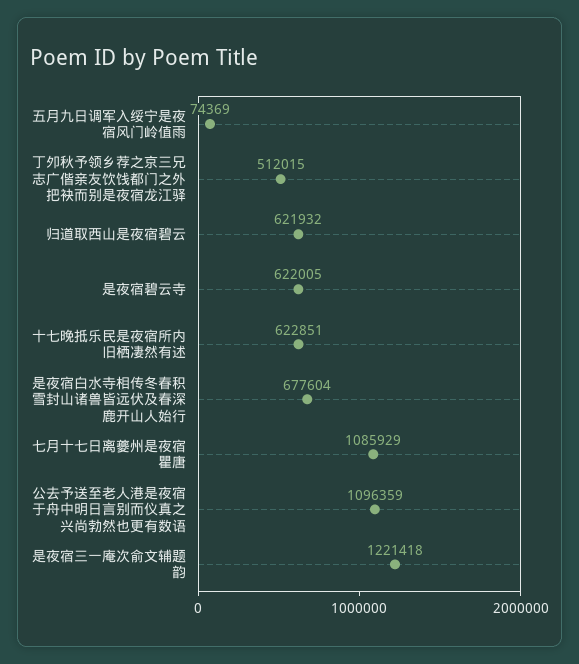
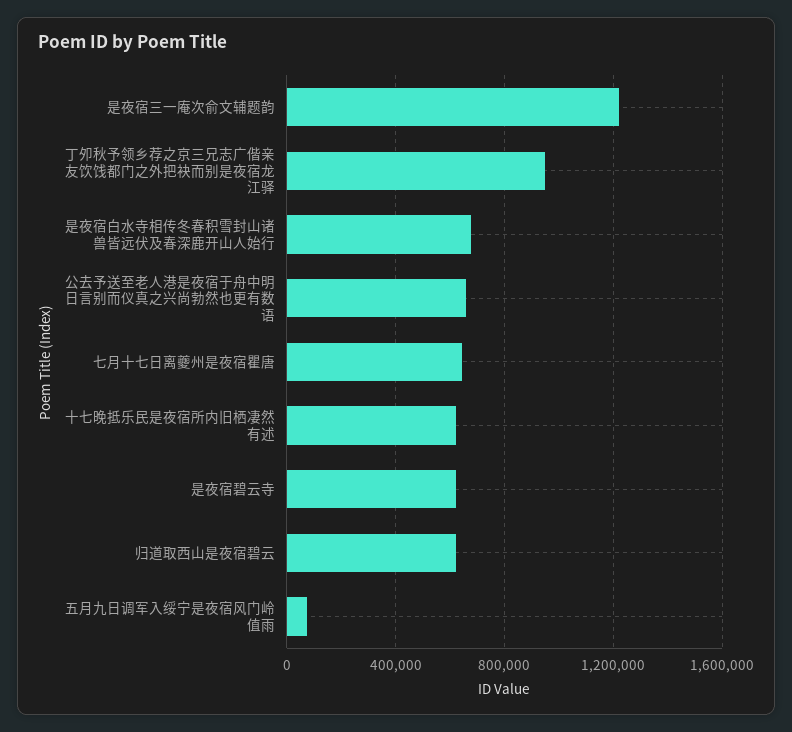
丁夘秋予领乡荐之京三兄志广偕亲友饮饯都门之外把袂而别是夜宿龙江驿: 512015 -> 950000
七月十七日离夔州是夜宿瞿唐: 1085929 -> 650000
公去予送至老人港是夜宿于舟中明日言别而仪真之兴尚勃然也更有数语: 1096359 -> 650000

